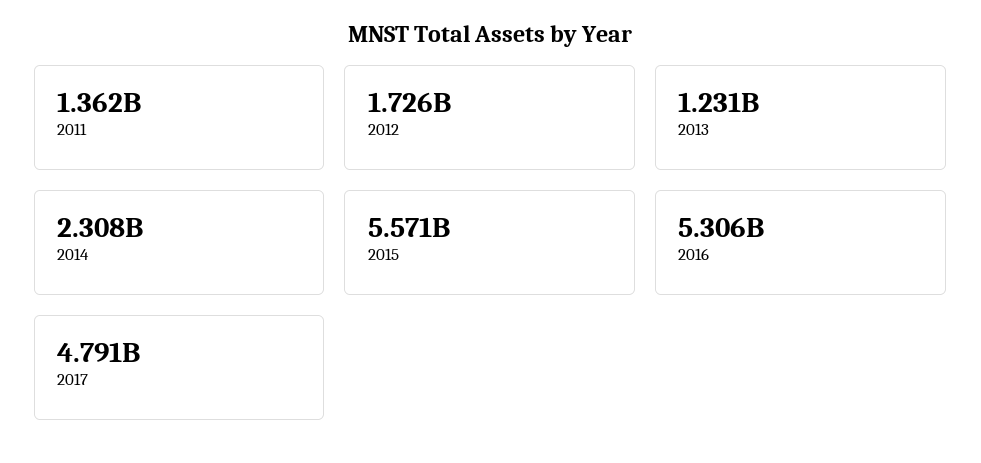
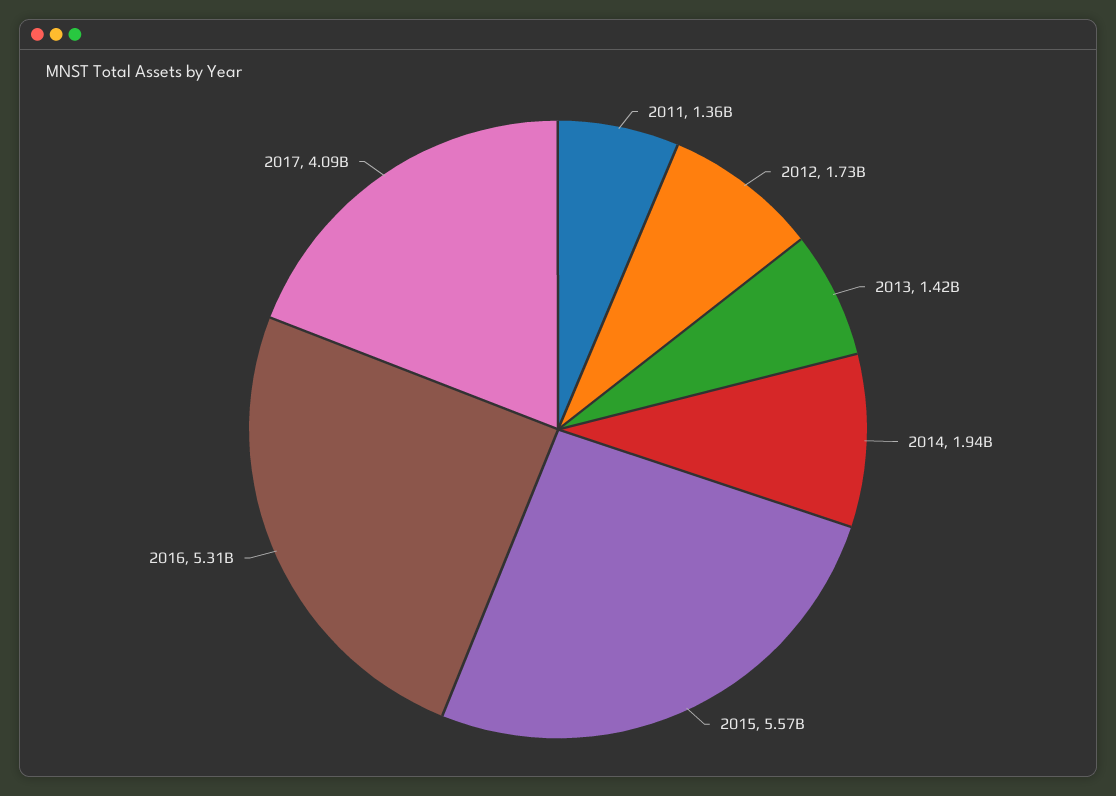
2013: 1231000000 -> 1420000000
2014: 2308000000 -> 1940000000
2017: 4791000000 -> 4090000000

